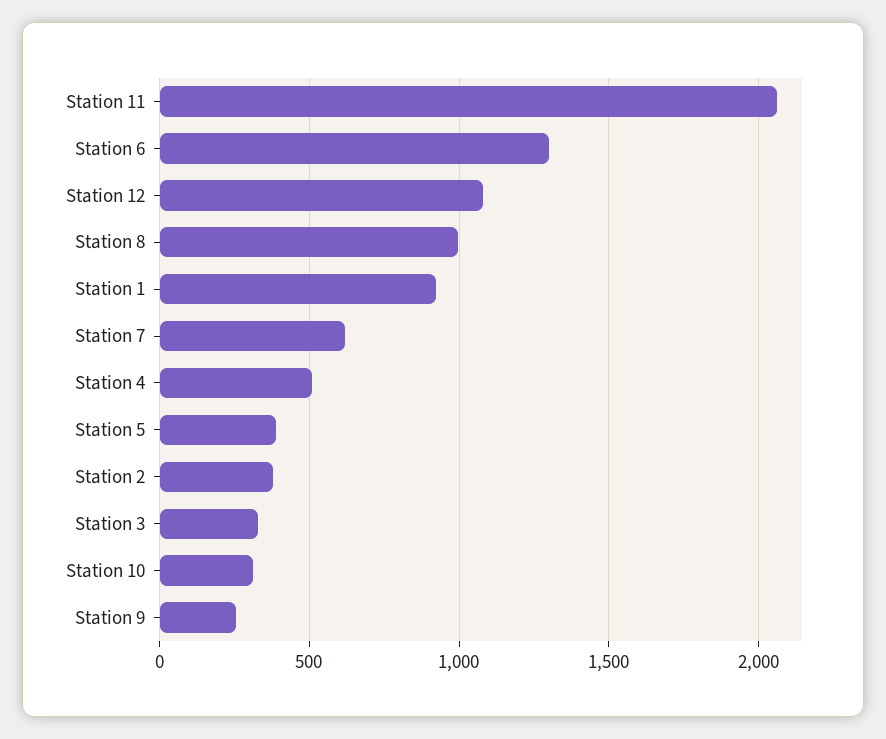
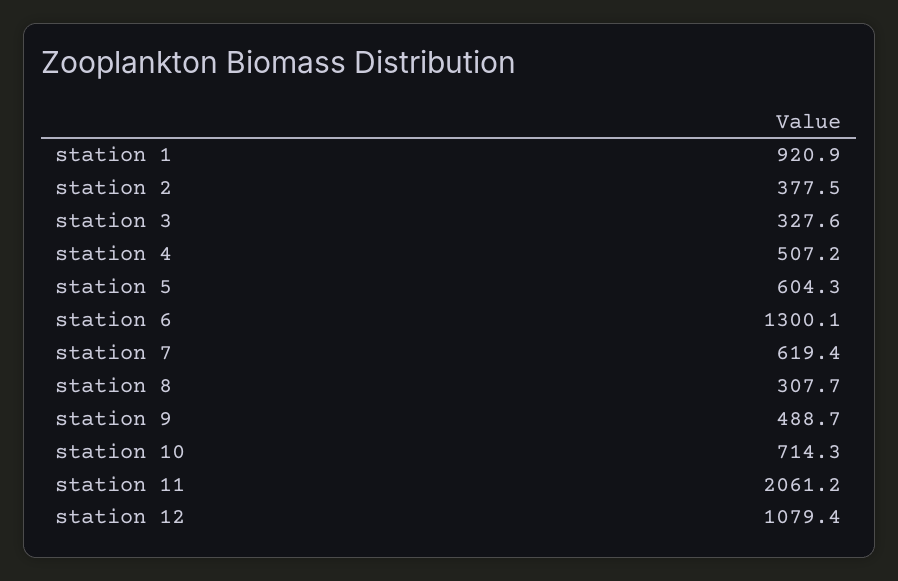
Station 8: 1000 -> 307.7
Station 5: 400 -> 604.3
Station 10: 300 -> 714.3
Station 9: 250 -> 488.7

